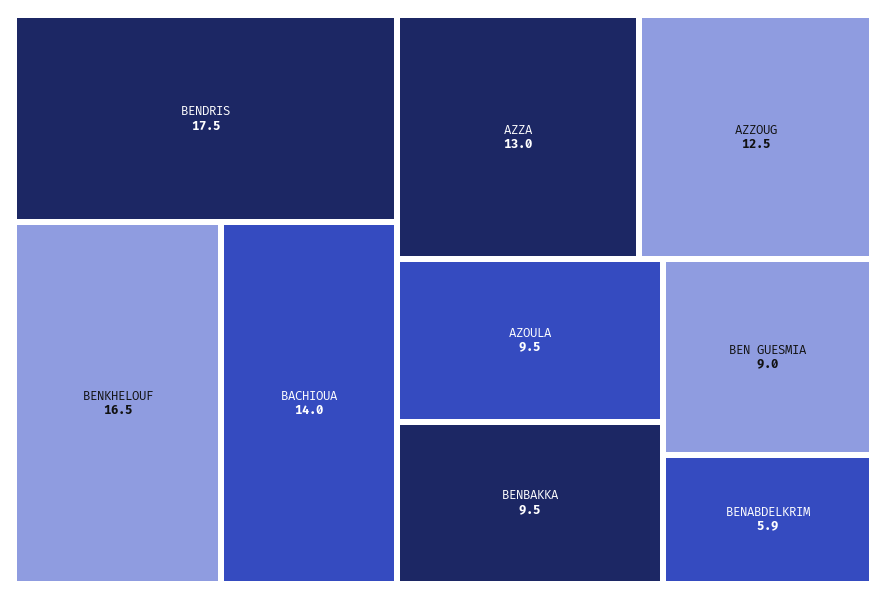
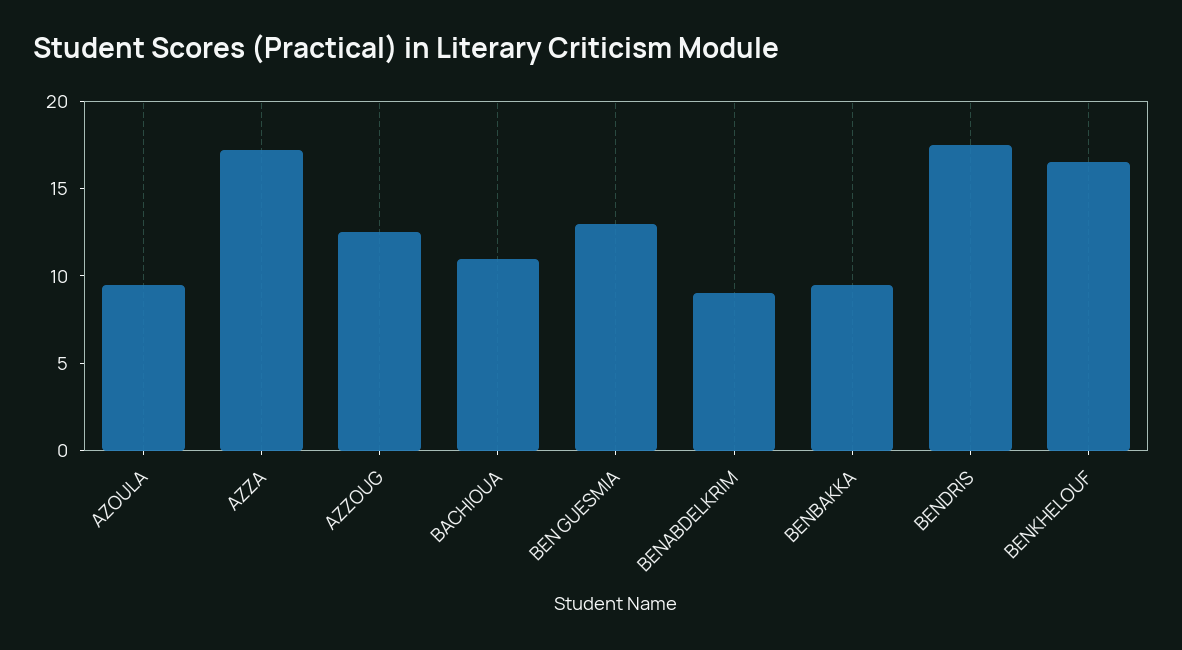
BACHIOUA: 14 -> 11
AZZA: 13 -> 17
BEN GUESMIA: 9 -> 13
BENABDELKRIM: 5.9 -> 9

